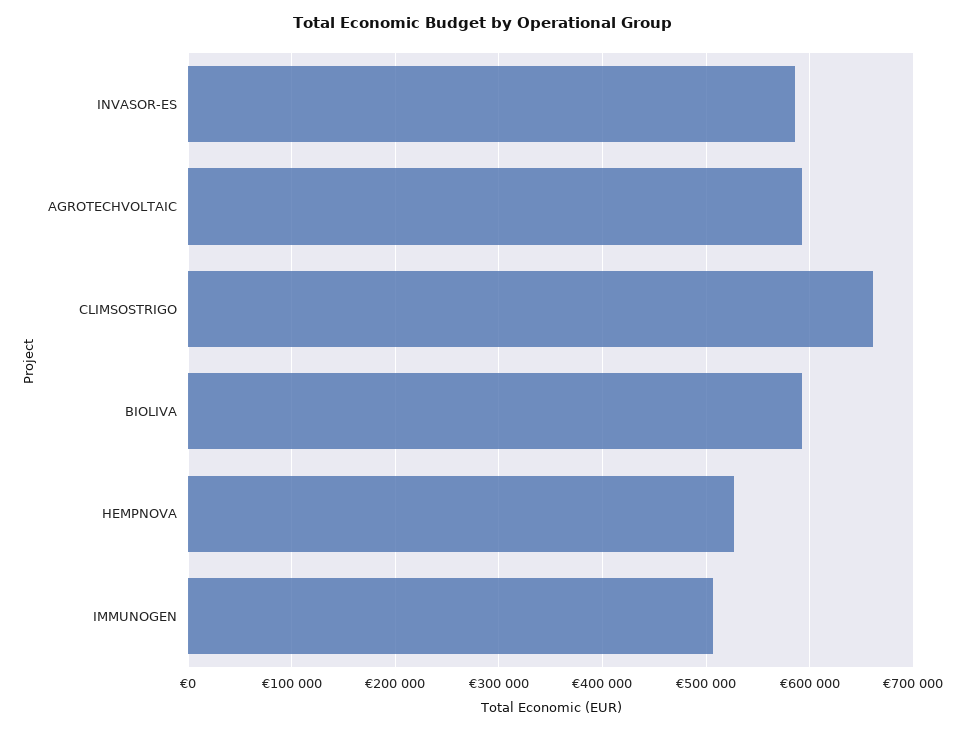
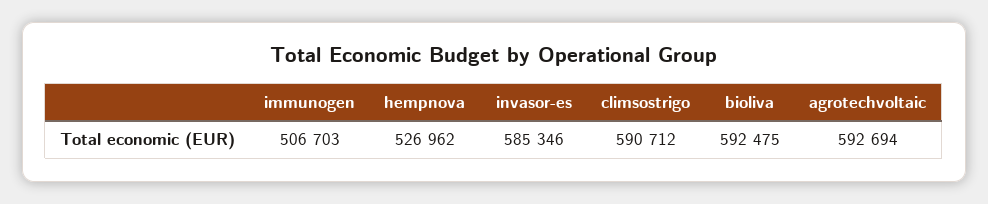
CLIMSOSTRIGO: 660000 -> 590712

